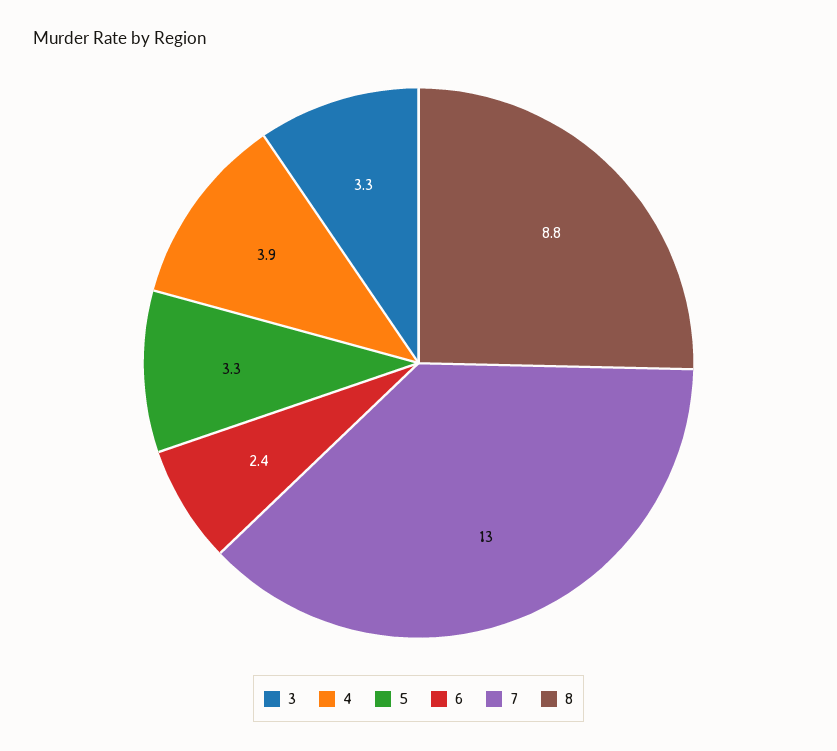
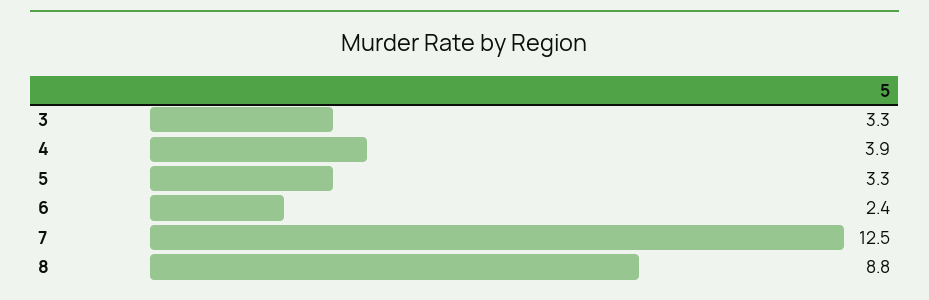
7: 13 -> 12.5

